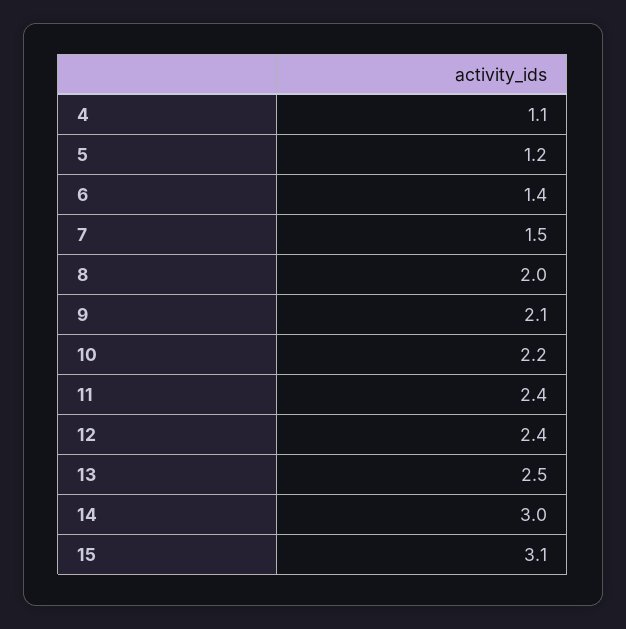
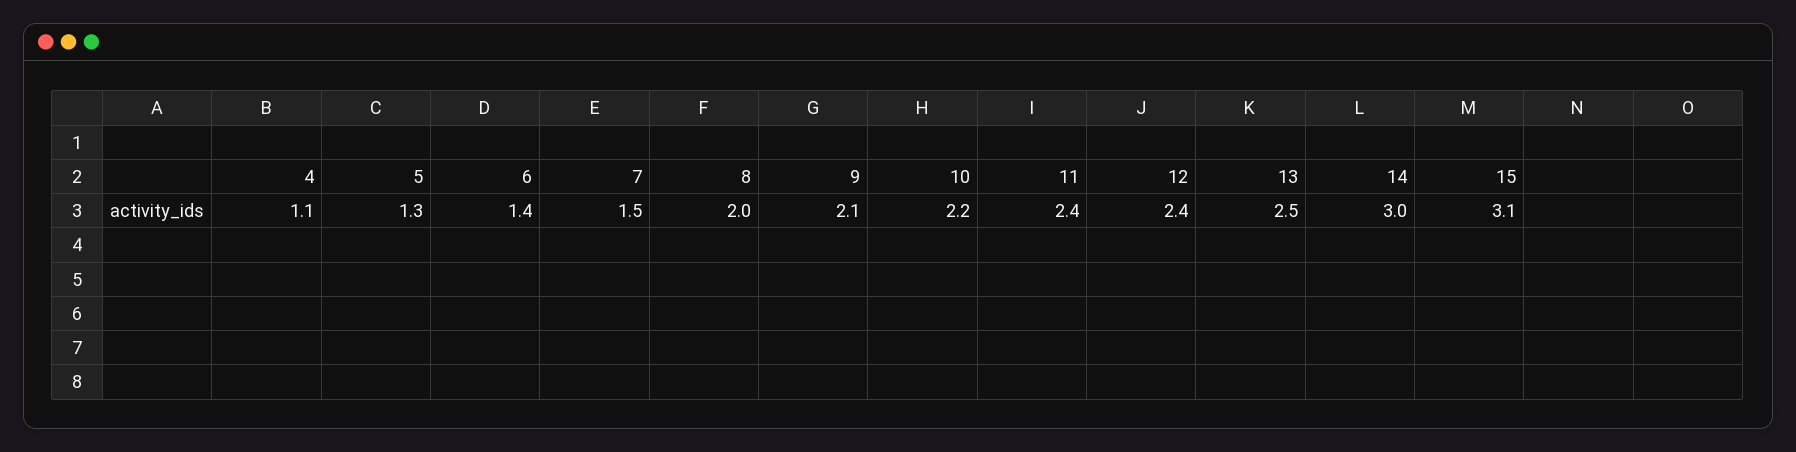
5: 1.2 -> 1.3

